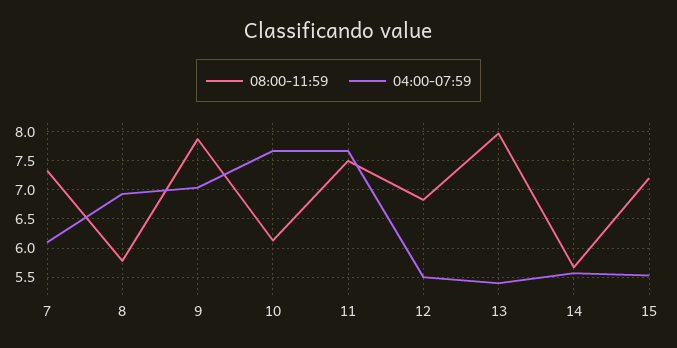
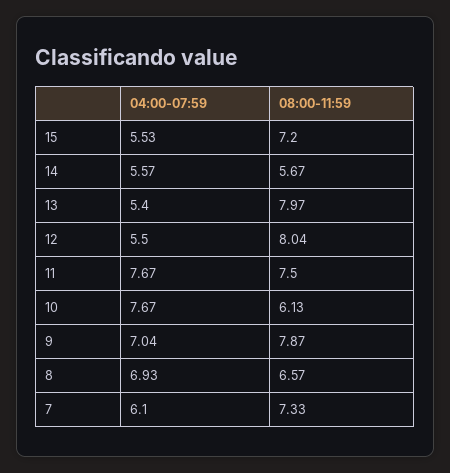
08:00-11:59, 8: 5.75 -> 6.57
08:00-11:59, 12: 6.75 -> 8.04

